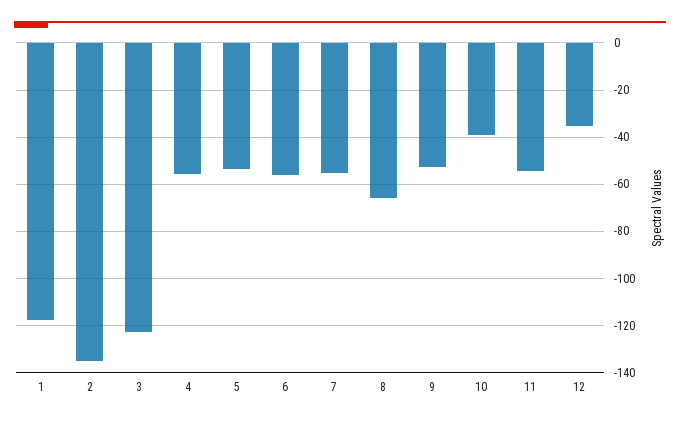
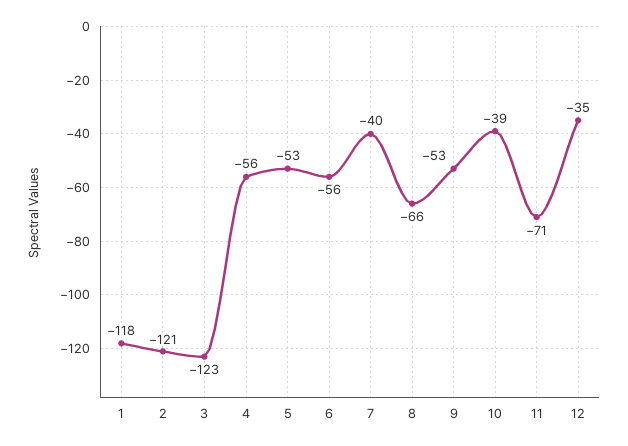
2: -135 -> -121
7: -55 -> -40
11: -55 -> -71

